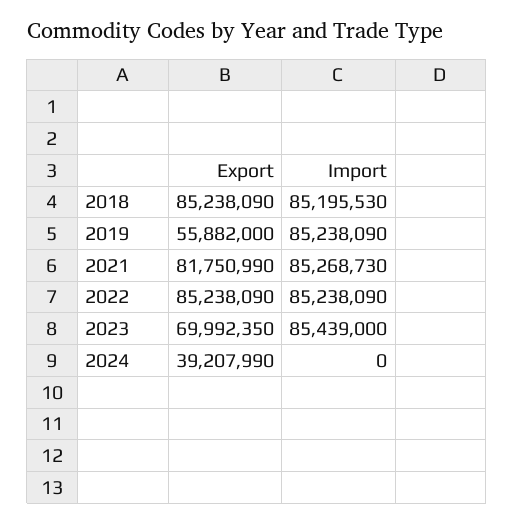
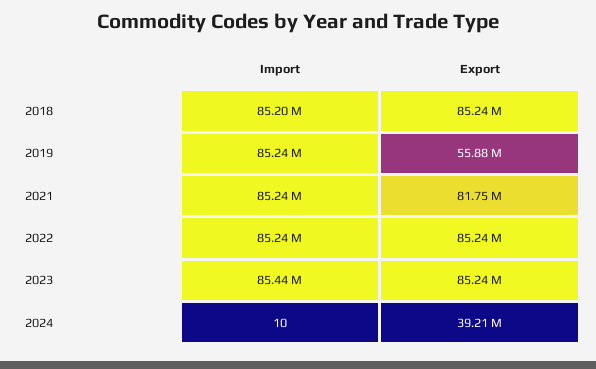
Import, 2021: 85268730 -> 85240000
Export, 2023: 69992350 -> 85240000
Import, 2024: 0 -> 10

